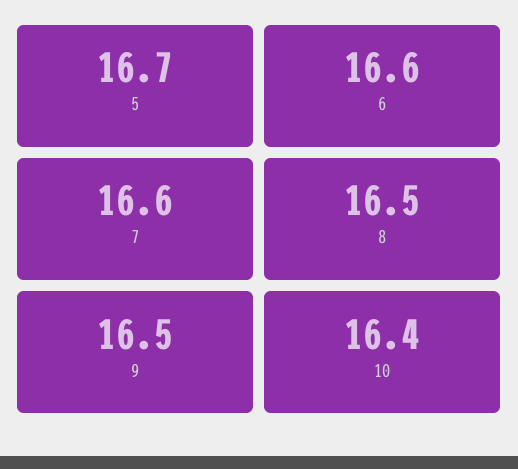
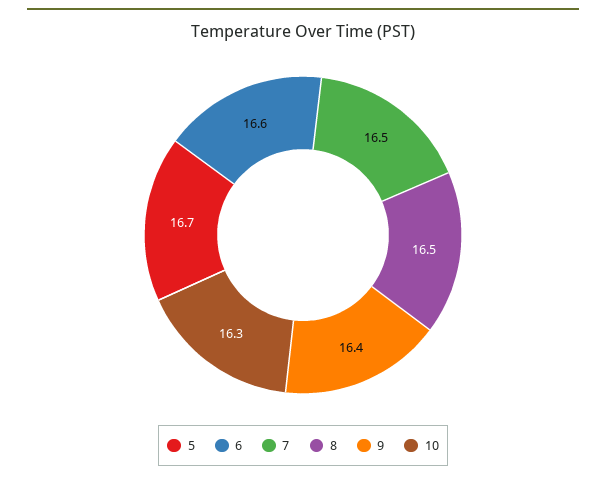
7: 16.6 -> 16.5
9: 16.5 -> 16.4
10: 16.4 -> 16.3

